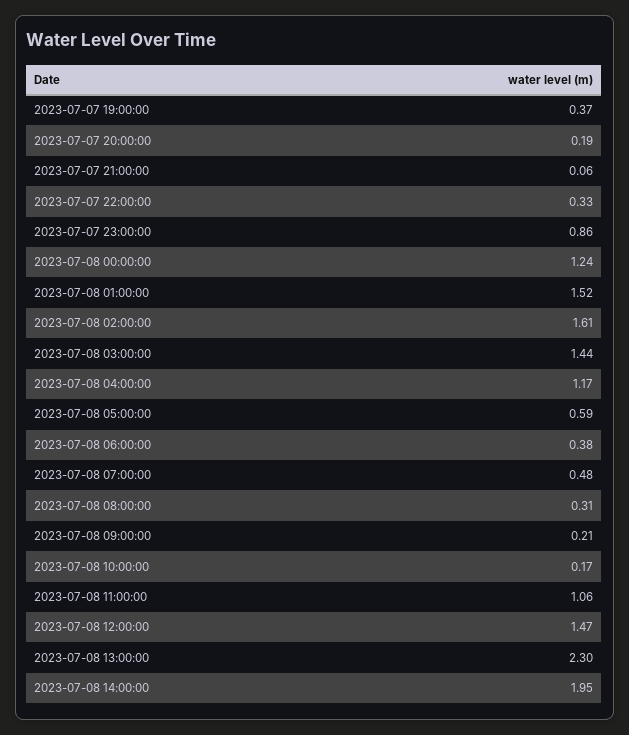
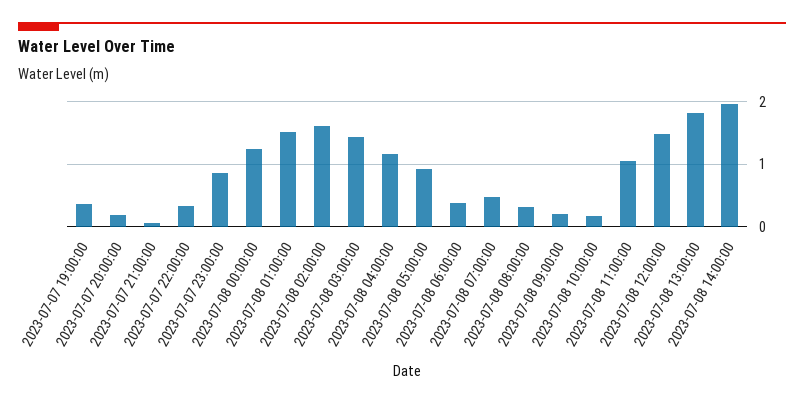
2023-07-08 05:00:00: 0.59 -> 0.9
2023-07-08 13:00:00: 2.3 -> 1.8

